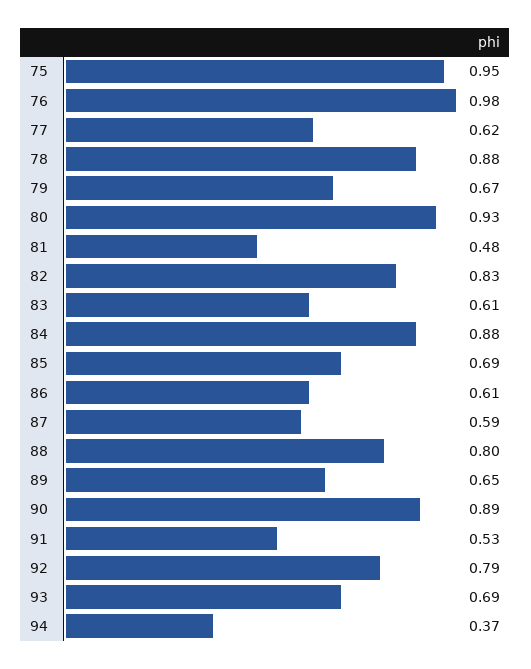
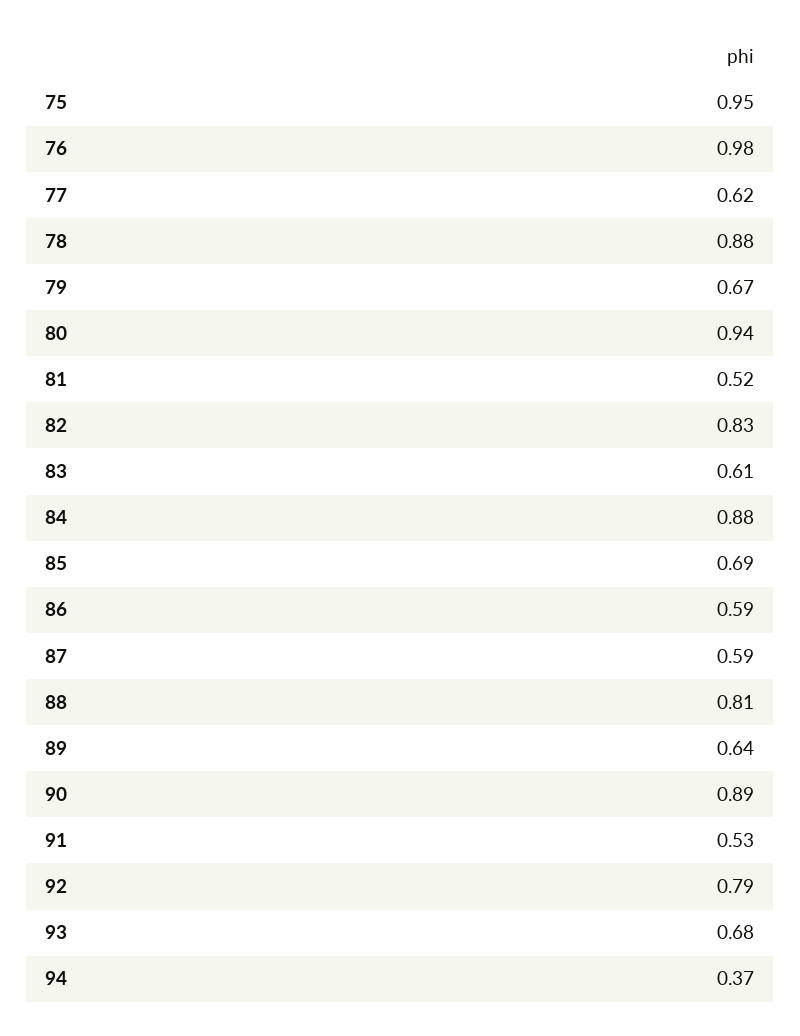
80: 0.93 -> 0.94
81: 0.48 -> 0.52
86: 0.61 -> 0.59
88: 0.8 -> 0.81
89: 0.65 -> 0.64
93: 0.69 -> 0.68

